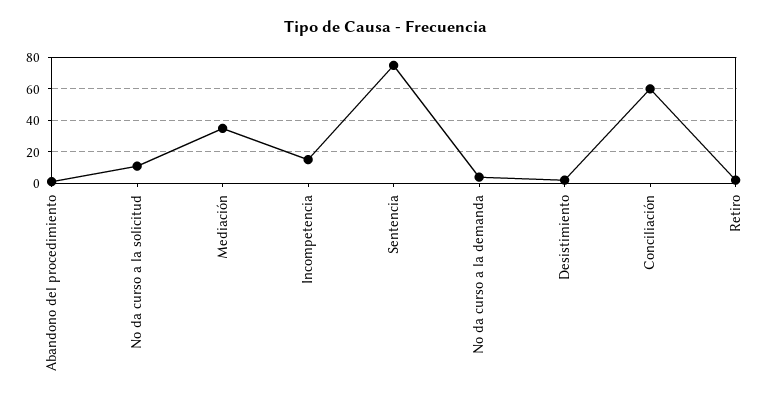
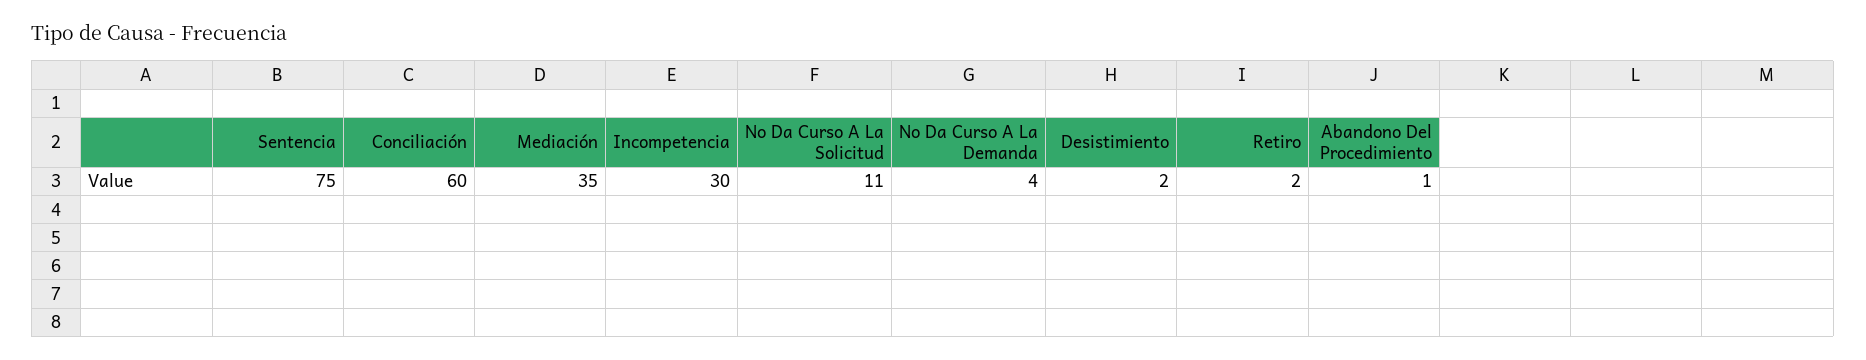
Incompetencia: 15 -> 30

